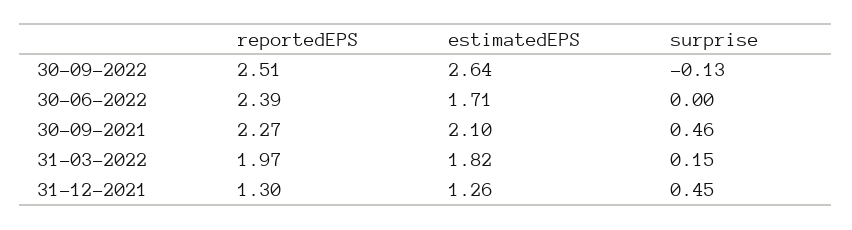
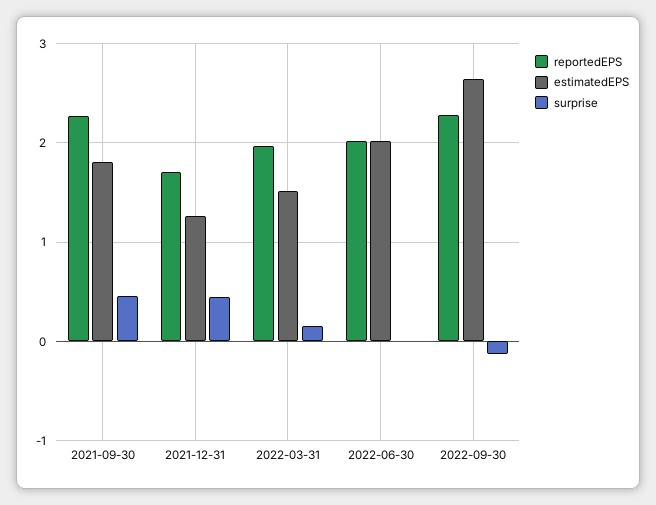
reportedEPS, 30-09-2022: 2.51 -> 2.3
reportedEPS, 30-06-2022: 2.39 -> 2
estimatedEPS, 30-06-2022: 1.71 -> 2
estimatedEPS, 30-09-2021: 2.1 -> 1.8
estimatedEPS, 31-03-2022: 1.82 -> 1.5
reportedEPS, 31-12-2021: 1.3 -> 1.7

